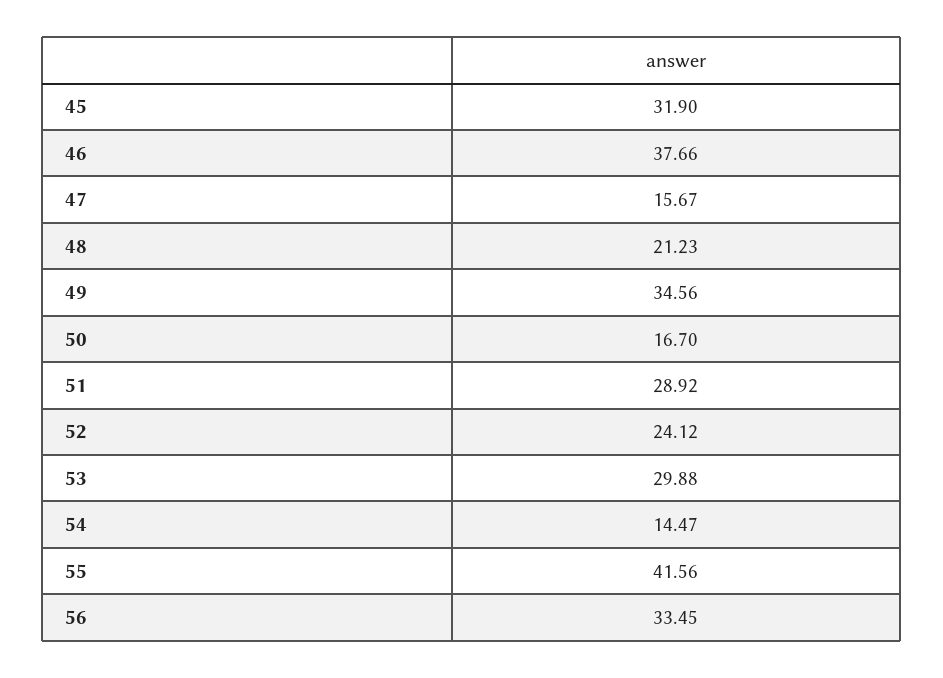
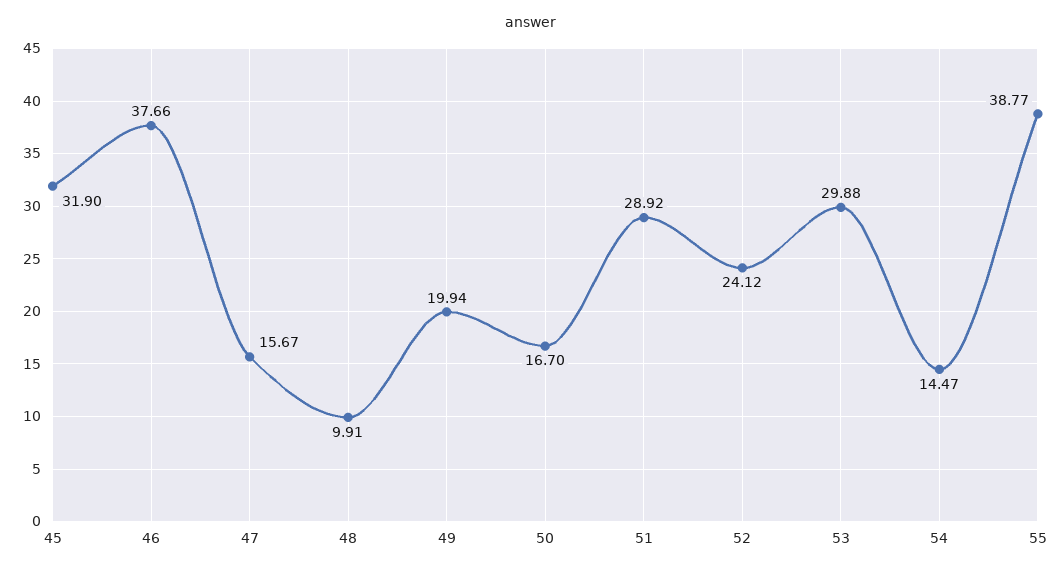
48: 21.23 -> 9.91
49: 34.56 -> 19.94
55: 41.56 -> 38.77
56: 33.45 -> none

